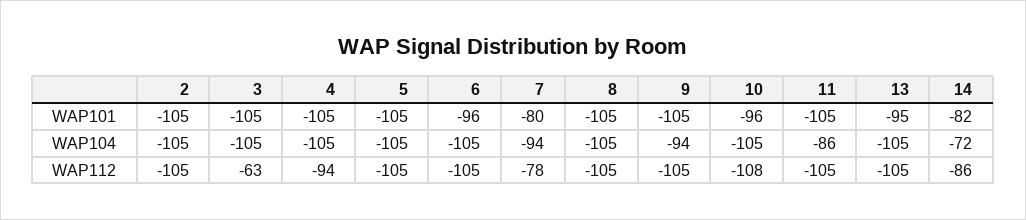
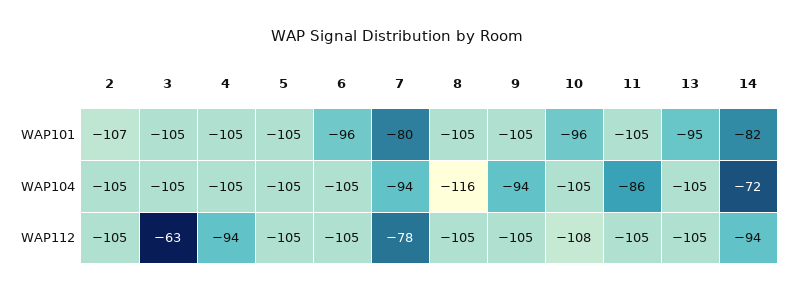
2, WAP101: -105 -> -107
8, WAP104: -105 -> -116
14, WAP112: -86 -> -94

